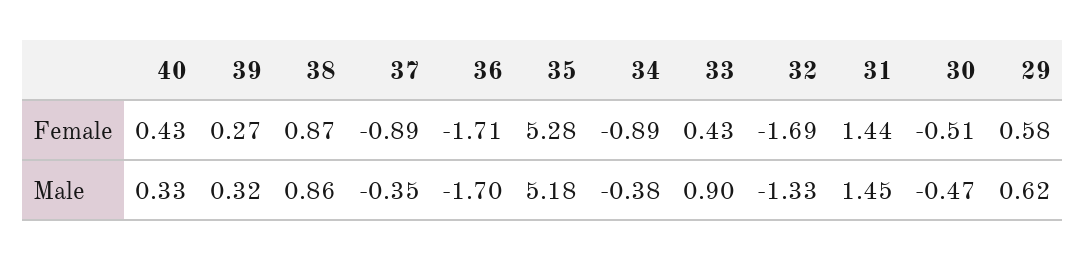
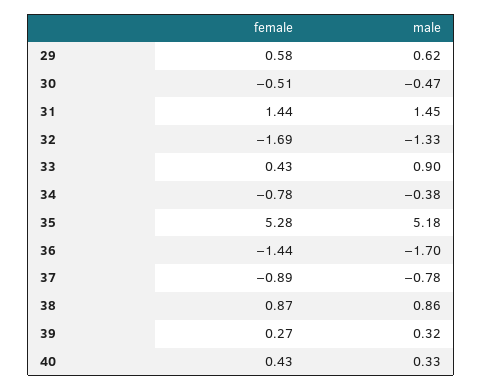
36, Female: -1.71 -> -1.44
34, Female: -0.89 -> -0.78
37, Male: -0.35 -> -0.78

